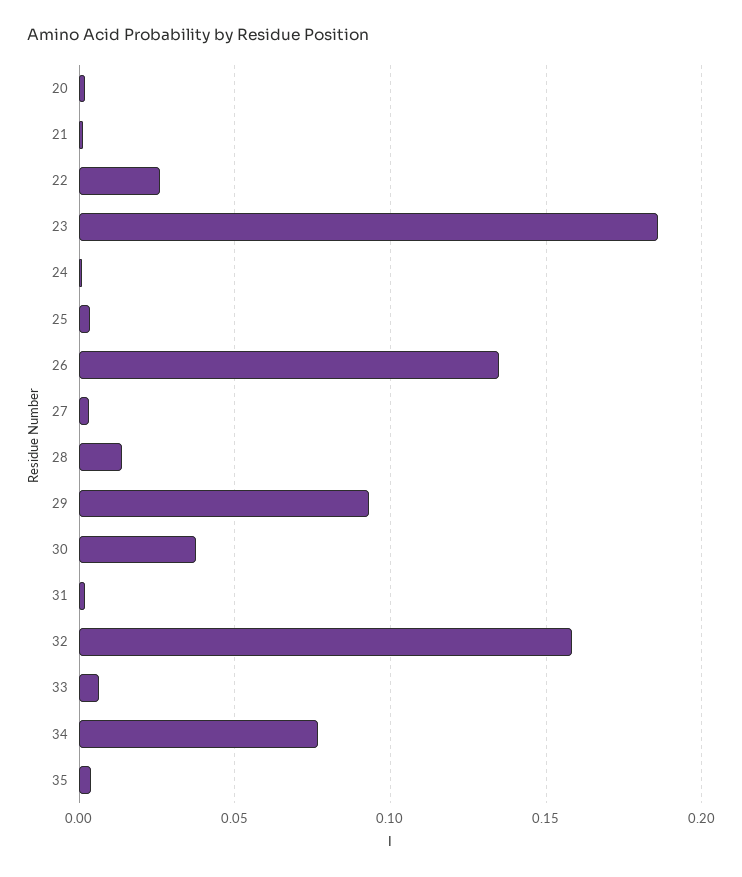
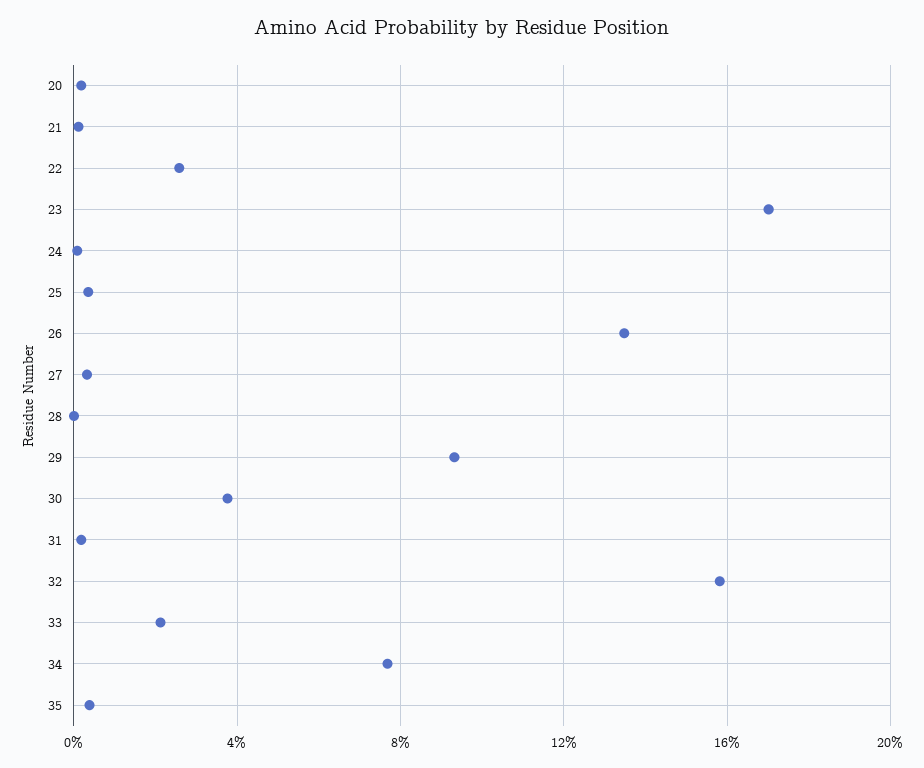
23: 0.185 -> 0.17
28: 0.015 -> 0
33: 0.005 -> 0.02

